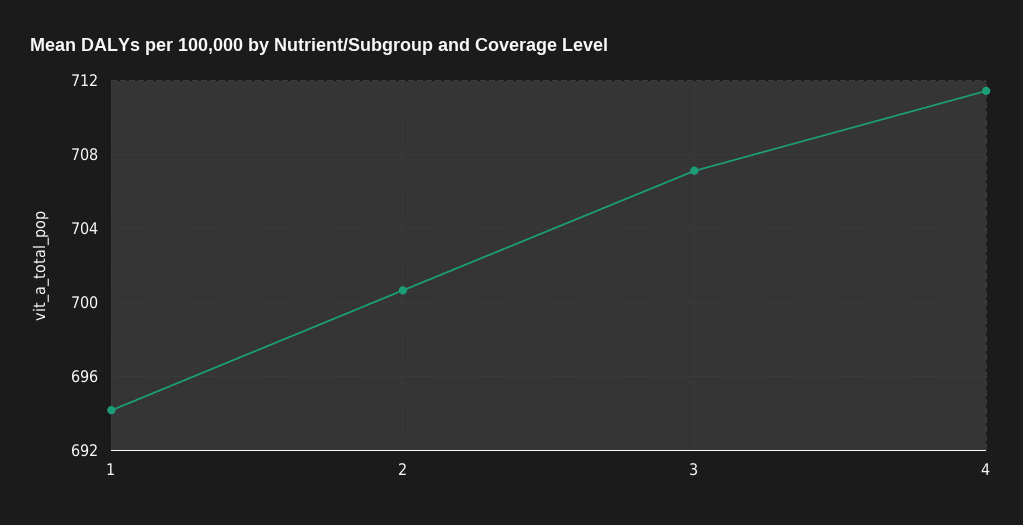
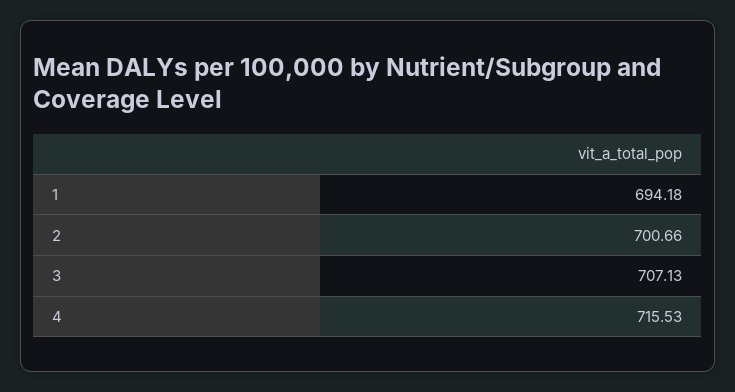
4: 711.5 -> 715.53

